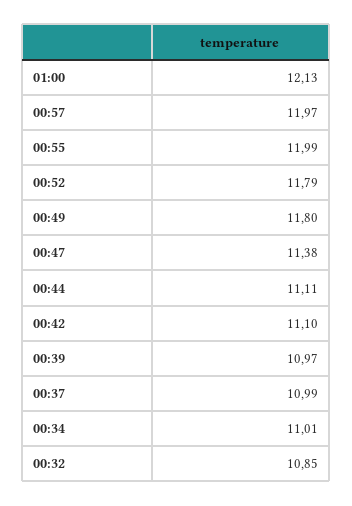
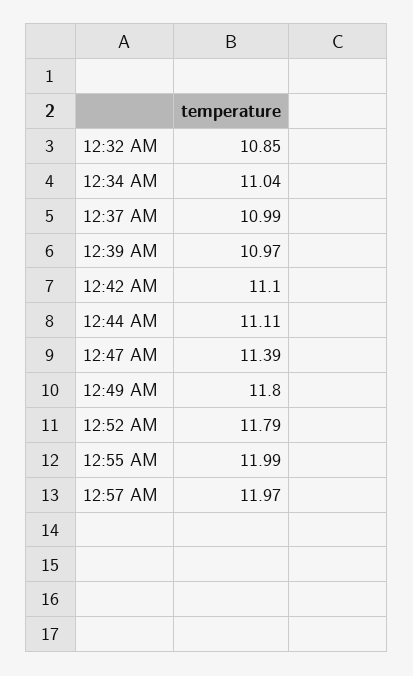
01:00: 12.13 -> none
00:47: 11.38 -> 11.39
00:34: 11.01 -> 11.04

